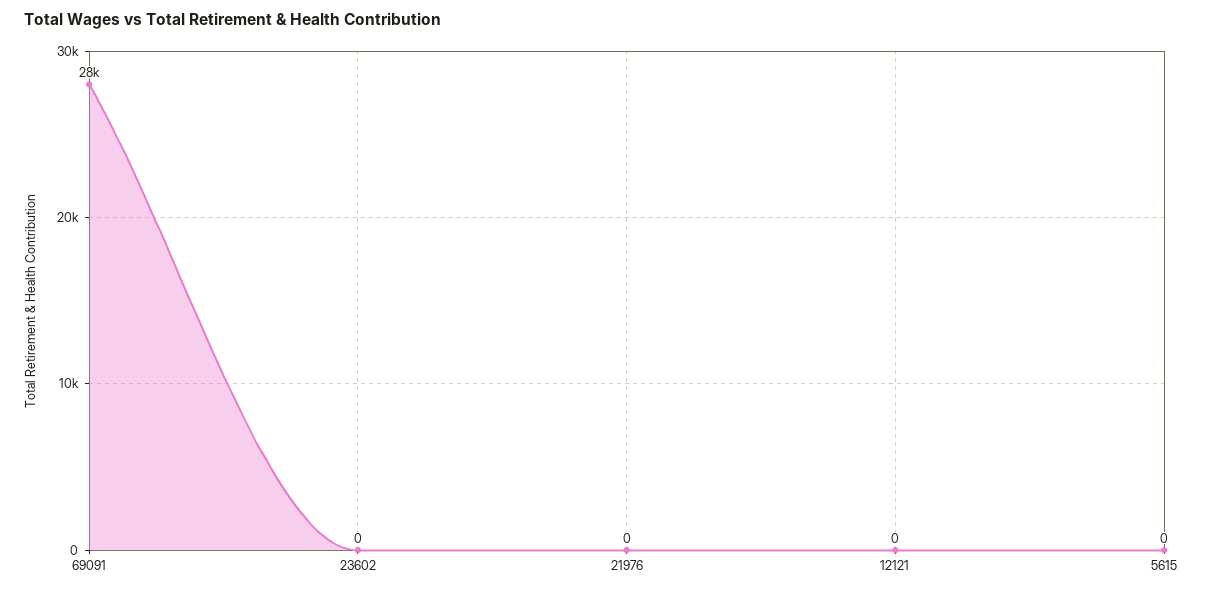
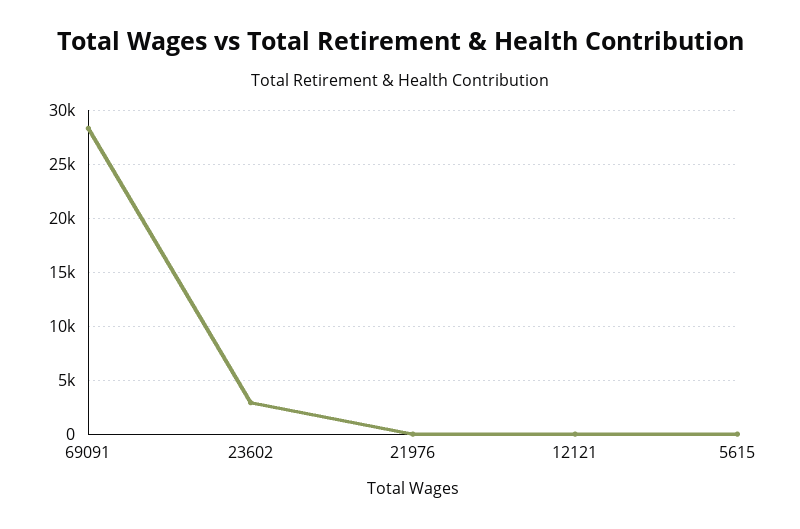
23602: 0 -> 3000

